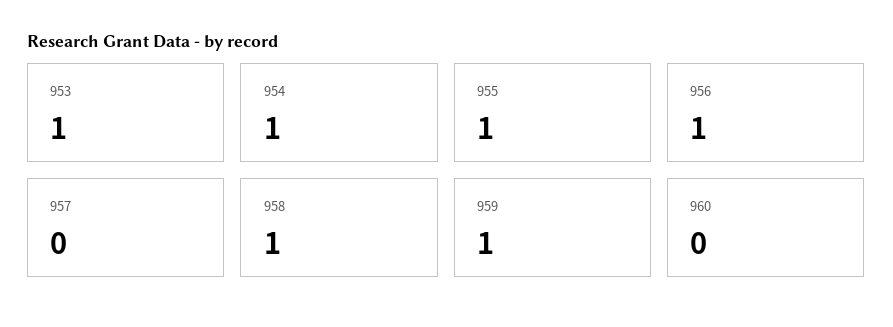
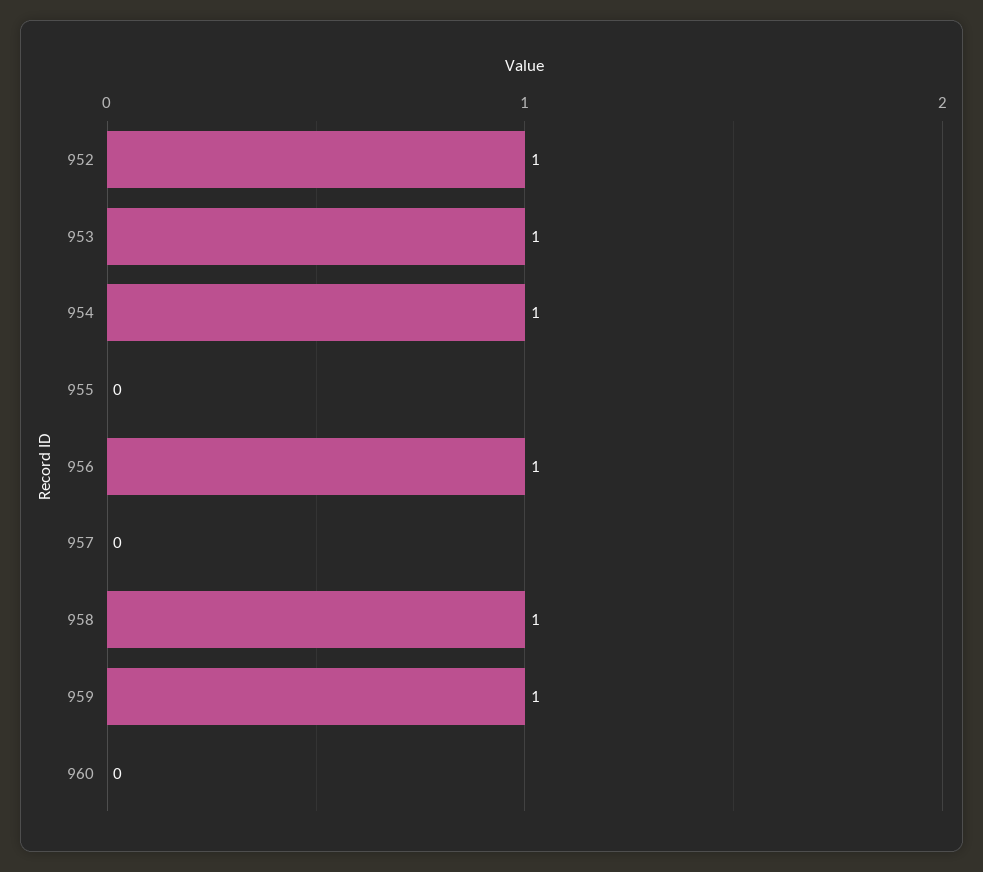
955: 1 -> 0
952: none -> 1

